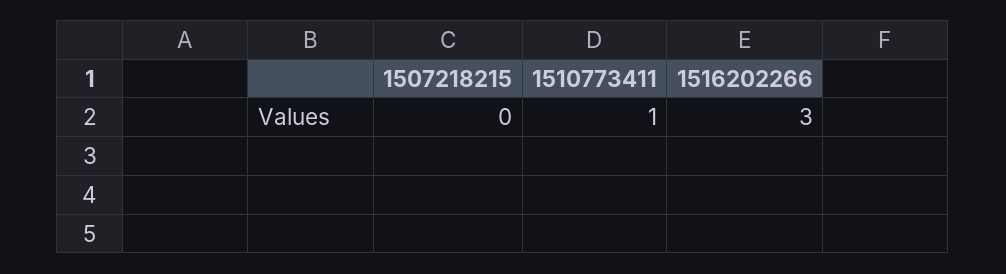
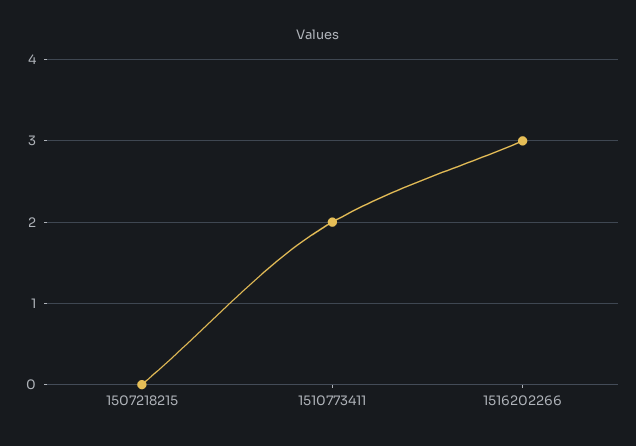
1510773411: 1 -> 2

